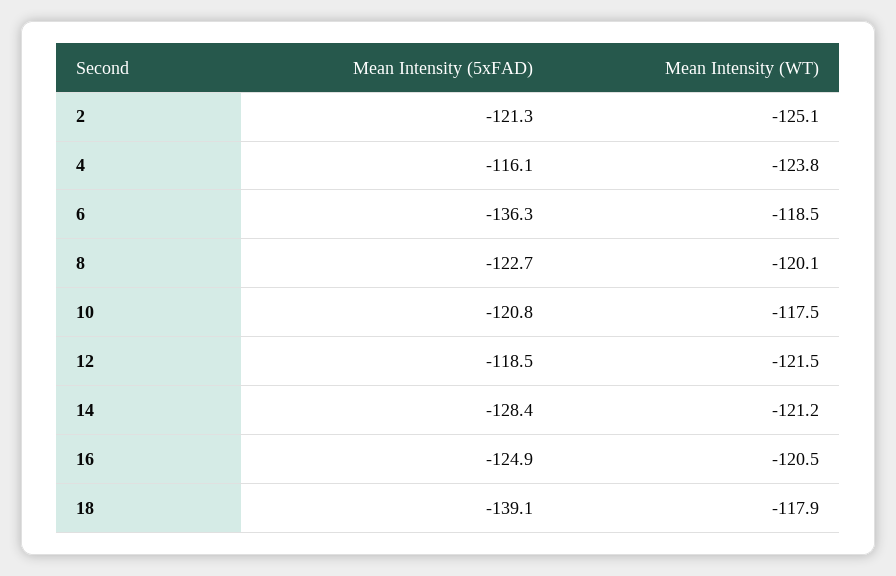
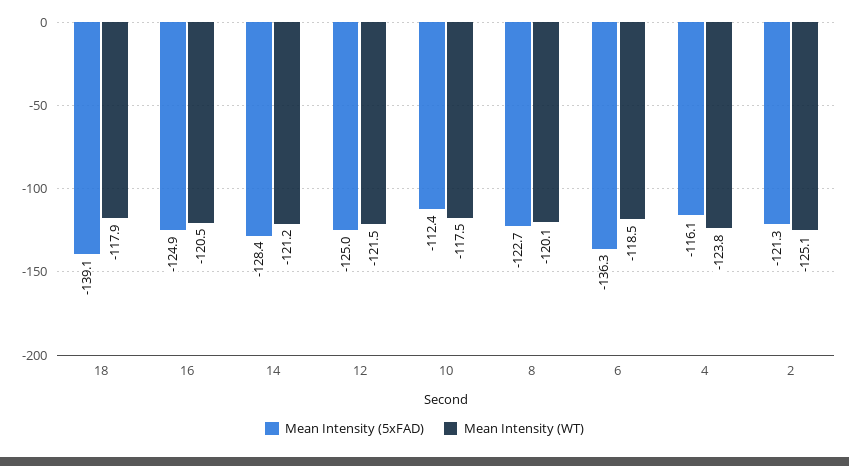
Mean Intensity (5xFAD), 10: -120.8 -> -112.4
Mean Intensity (5xFAD), 12: -118.5 -> -125

